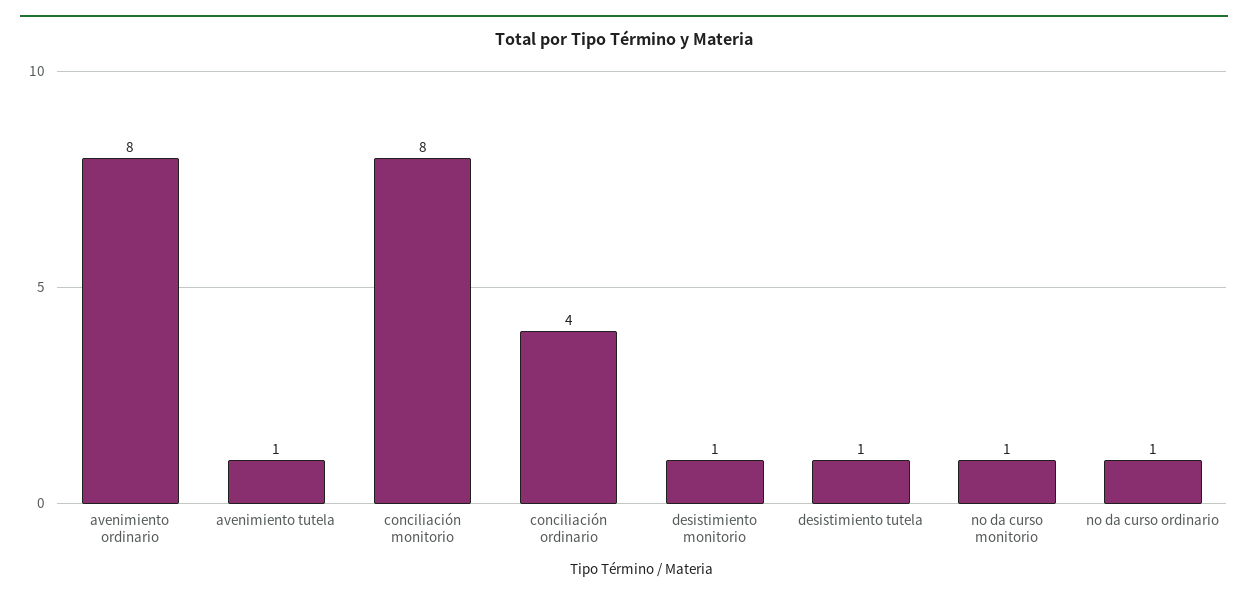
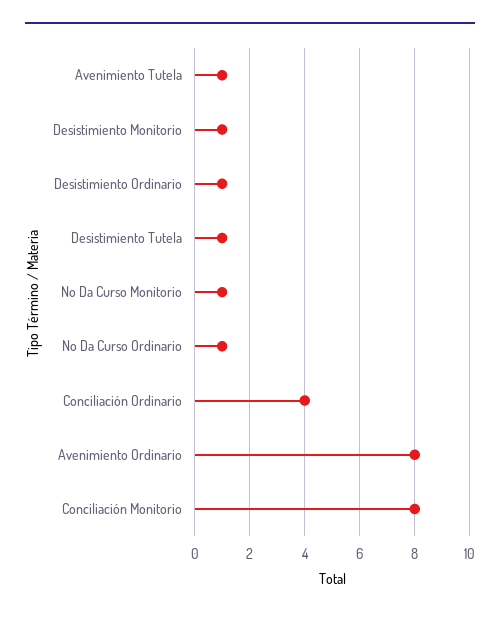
Desistimiento Ordinario: none -> 1

